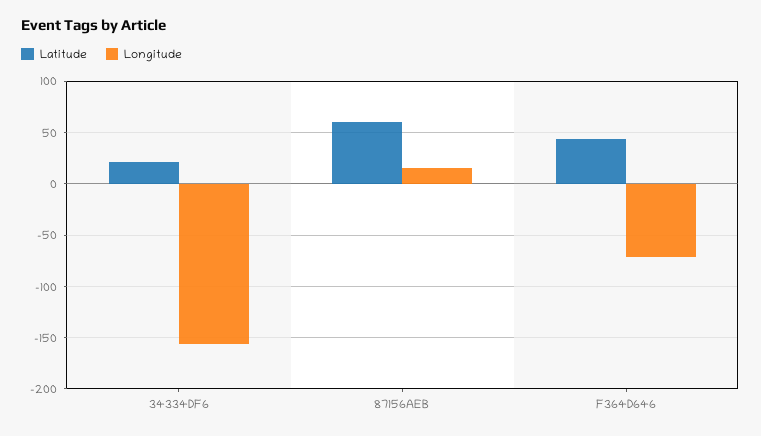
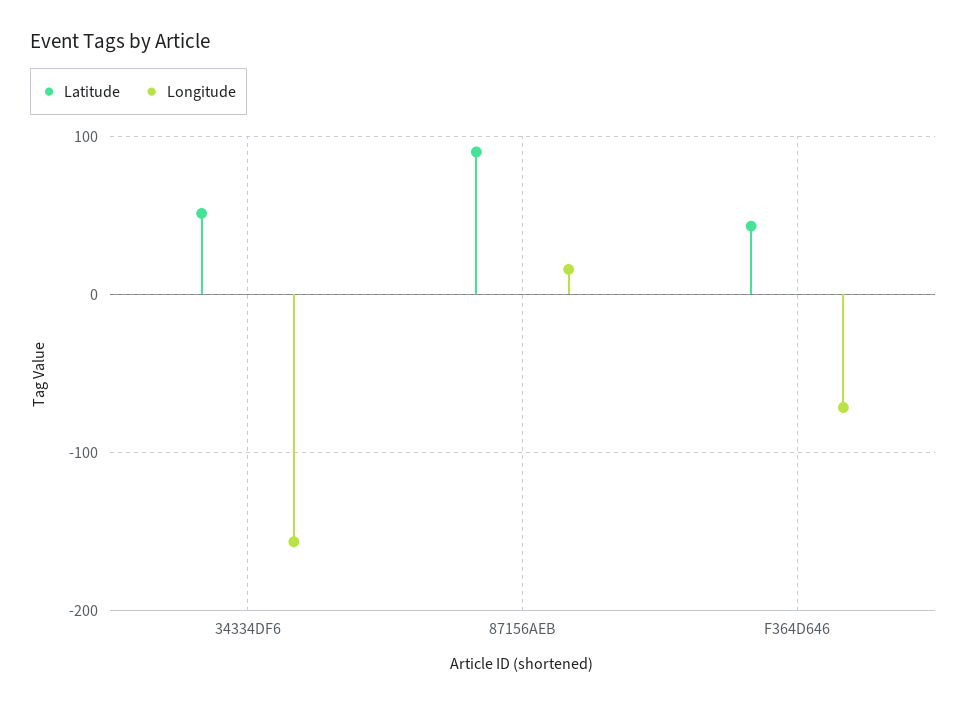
Latitude, 34334DF6: 20 -> 50
Latitude, 87156AEB: 60 -> 90

